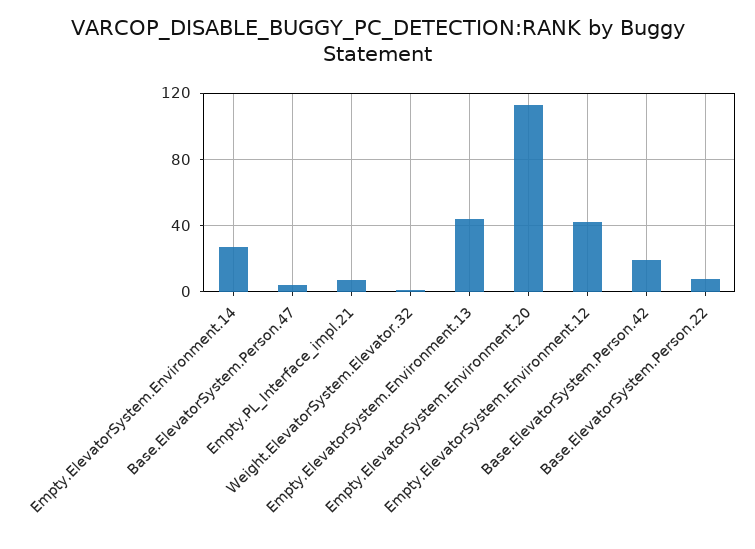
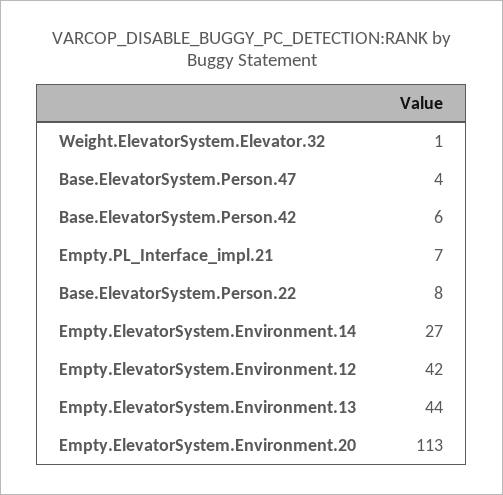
Base.ElevatorSystem.Person.42: 20 -> 6

